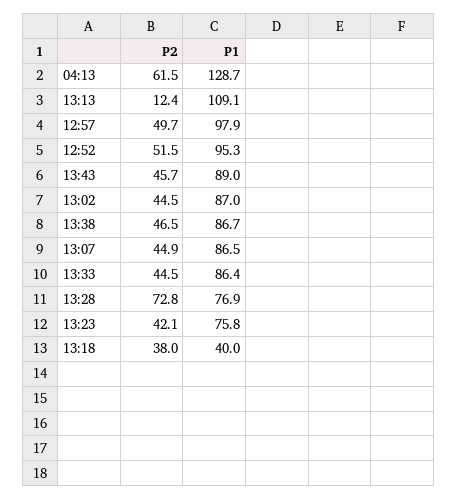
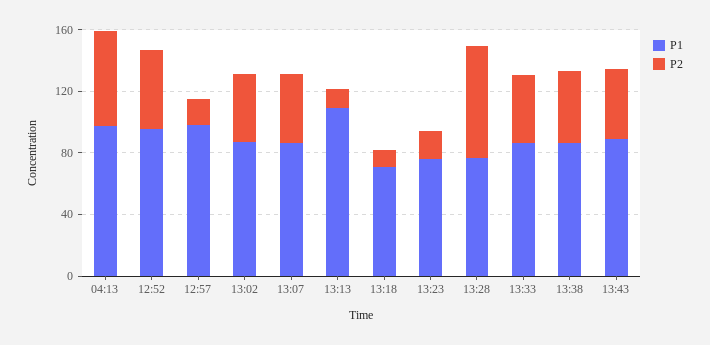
P1, 04:13: 128.7 -> 100
P2, 12:57: 49.7 -> 20
P2, 13:23: 42.1 -> 20
P2, 13:18: 38 -> 10
P1, 13:18: 40 -> 70

